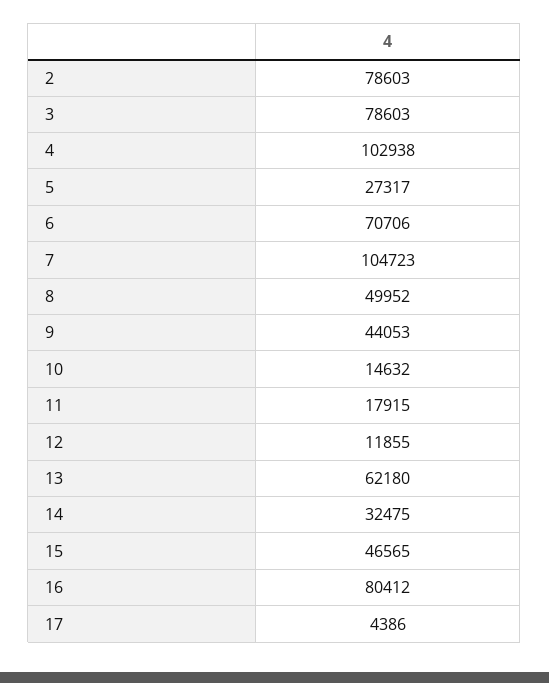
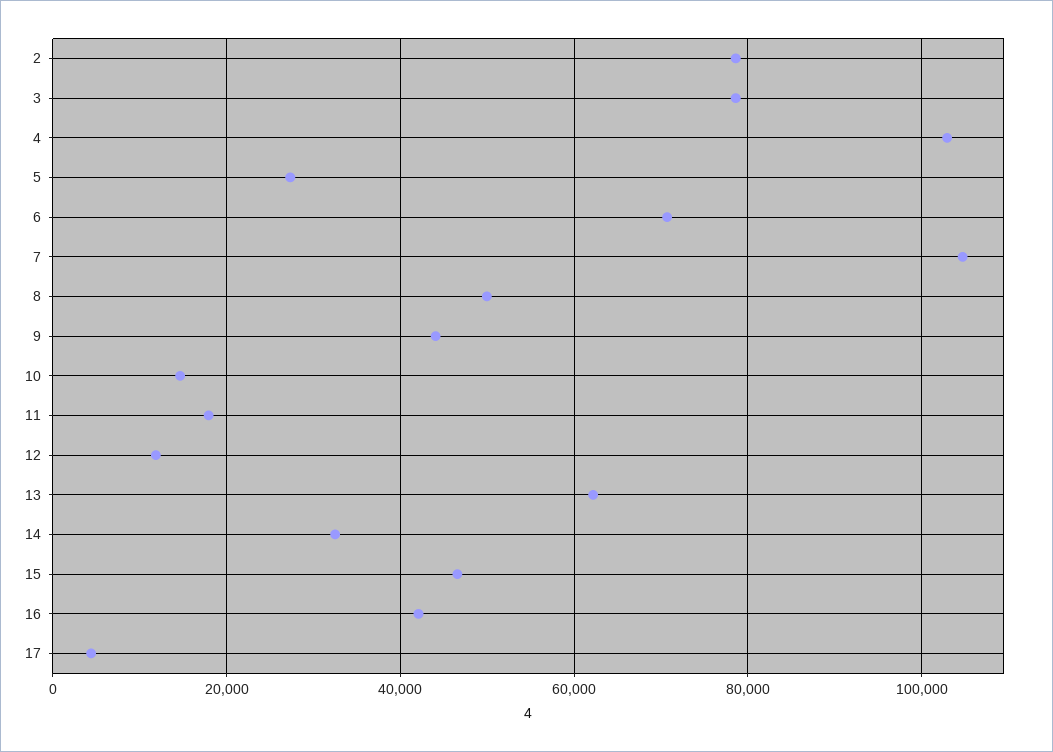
16: 80412 -> 42000

